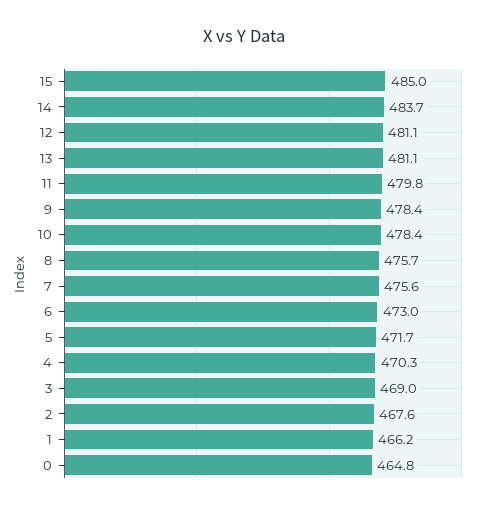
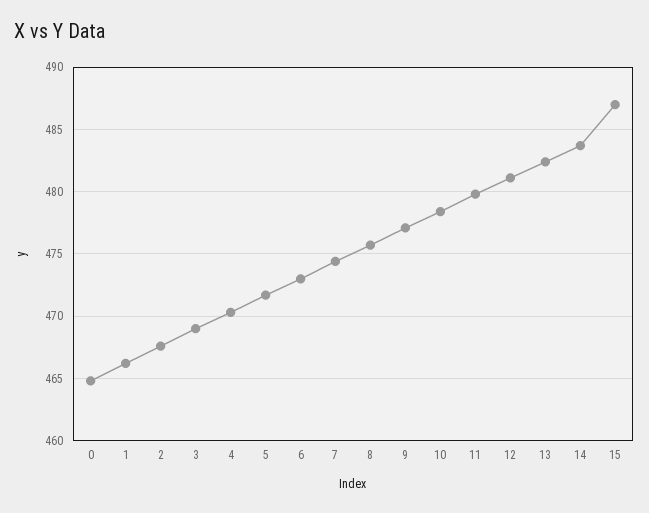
15: 485 -> 487
13: 481.1 -> 482.5
9: 478.4 -> 477
7: 475.6 -> 474.5

